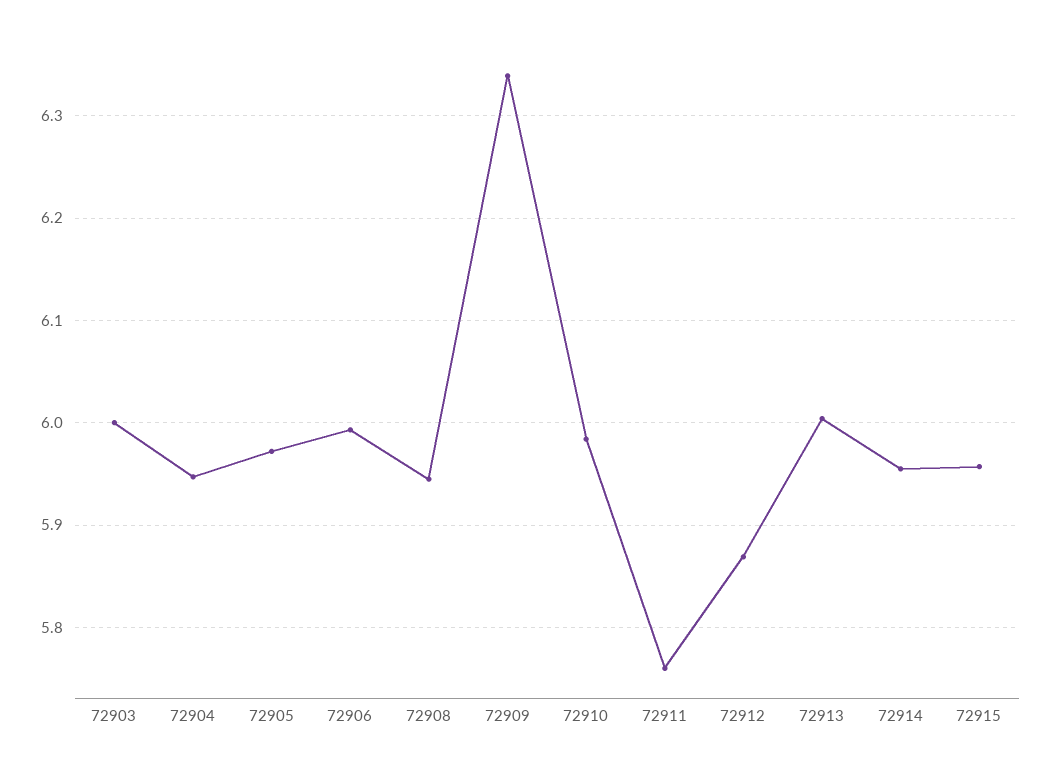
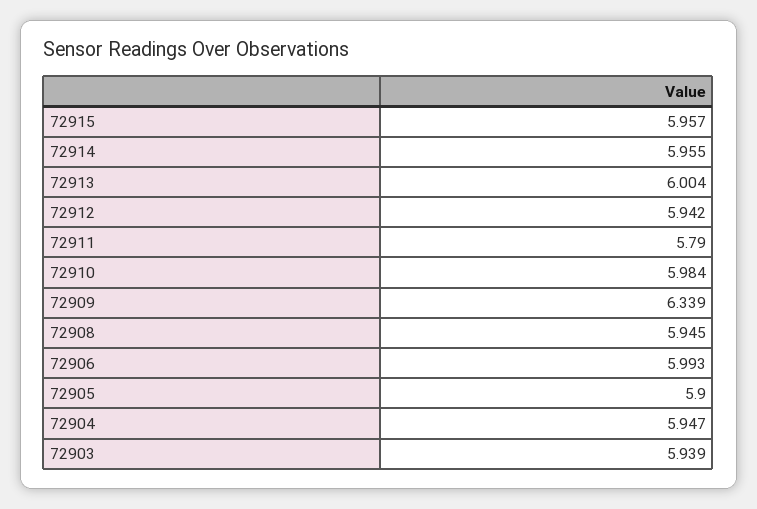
72903: 6 -> 5.939
72905: 5.97 -> 5.9
72911: 5.76 -> 5.79
72912: 5.87 -> 5.942

